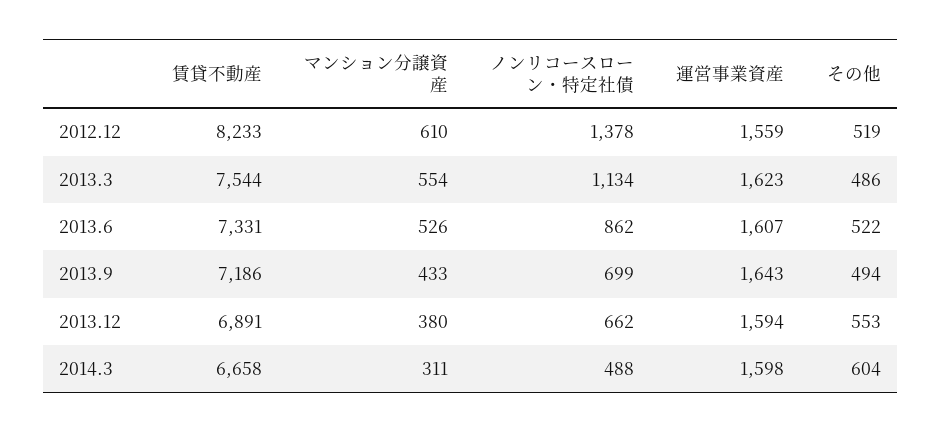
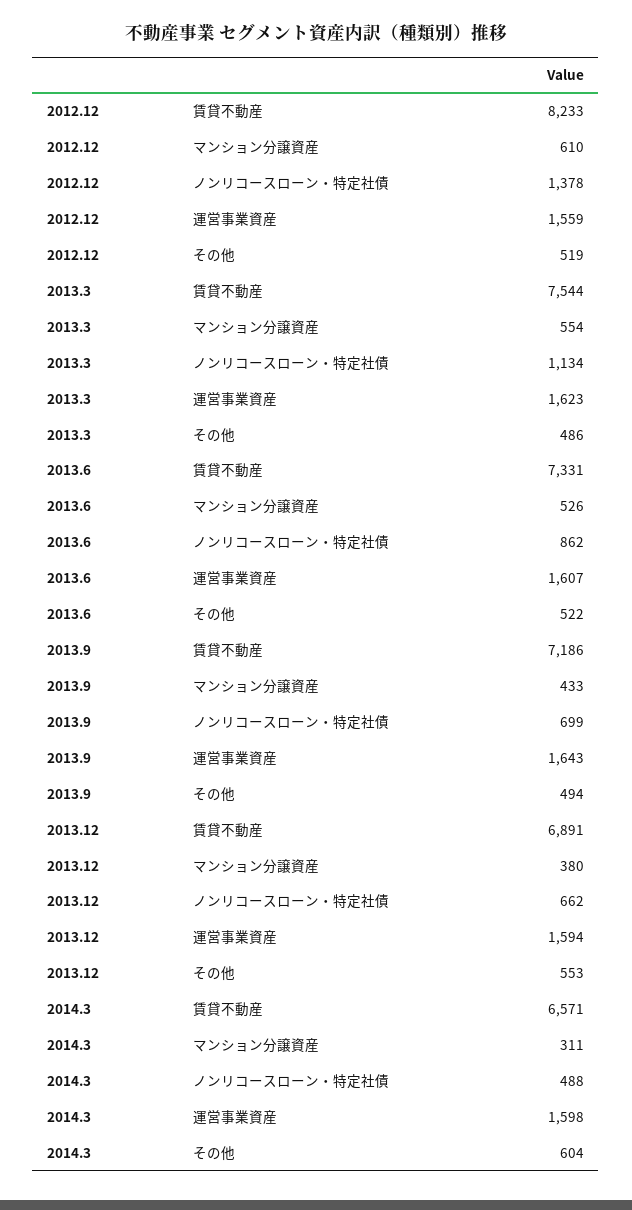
賃貸不動産, 2014.3: 6658 -> 6571

